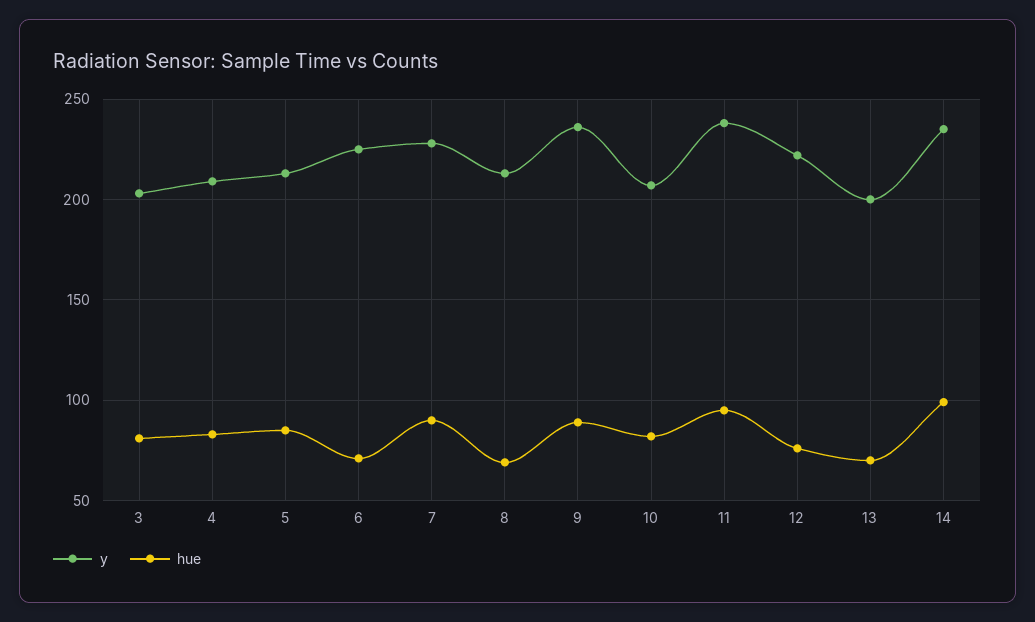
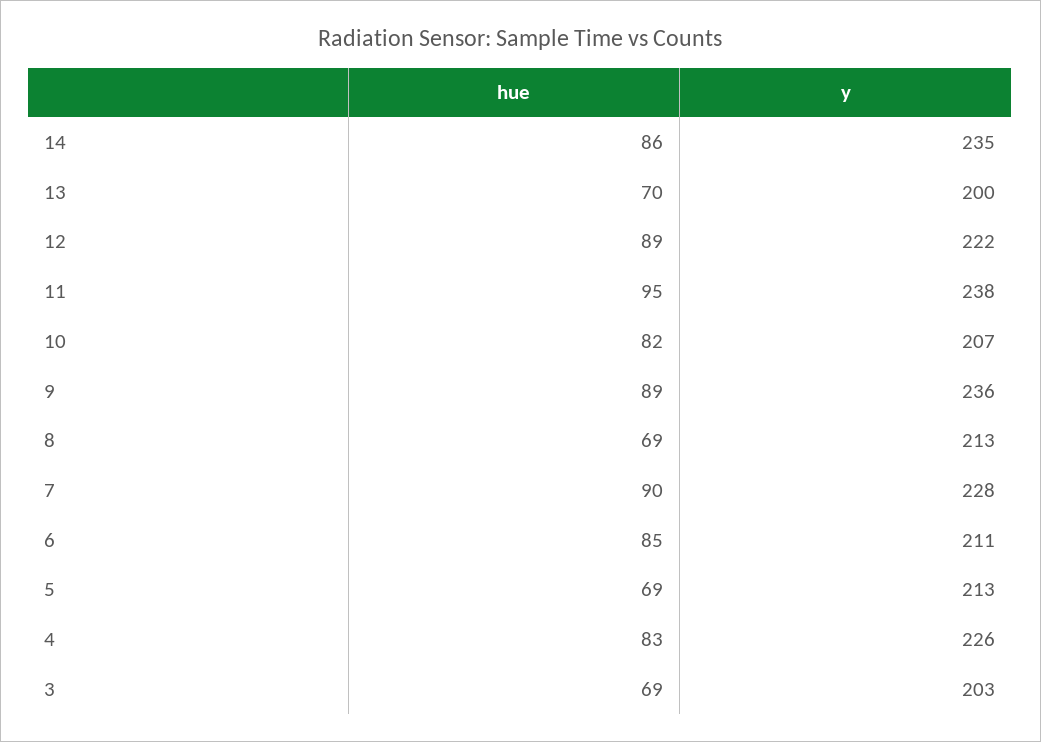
hue, 3: 80 -> 69
y, 4: 210 -> 226
hue, 5: 85 -> 69
y, 6: 225 -> 211
hue, 6: 70 -> 85
hue, 12: 75 -> 89
hue, 14: 100 -> 86

